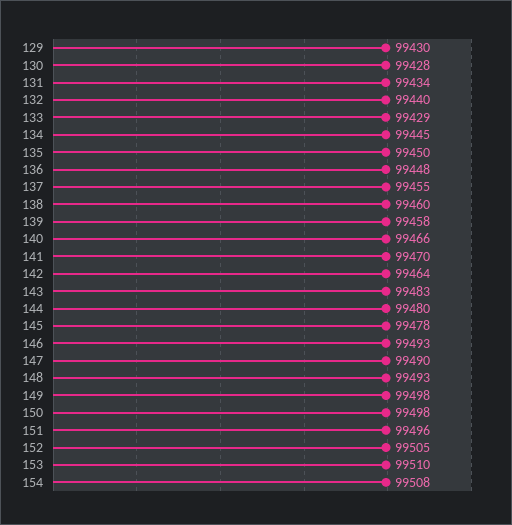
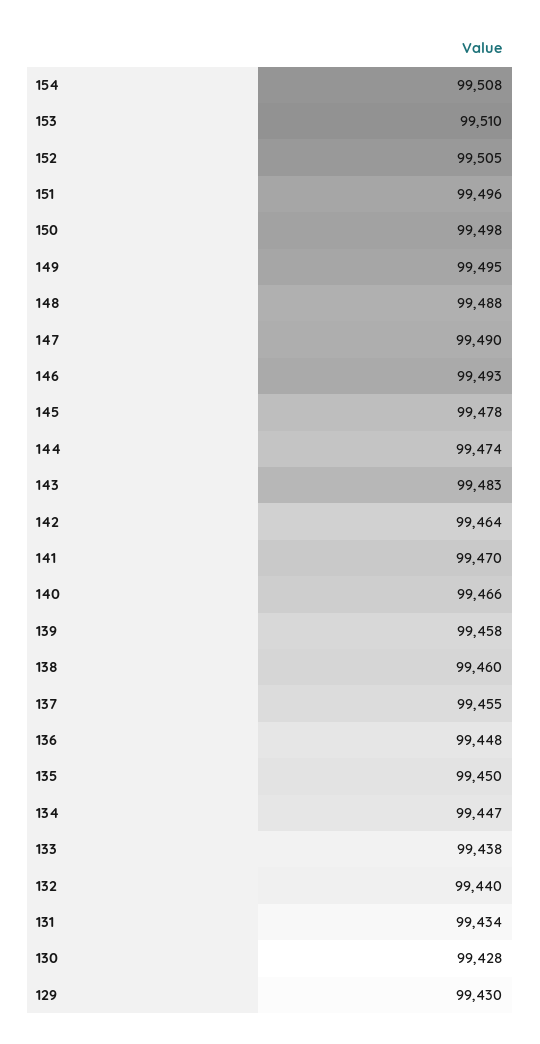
133: 99429 -> 99438
134: 99445 -> 99447
144: 99480 -> 99474
148: 99493 -> 99488
149: 99498 -> 99495

